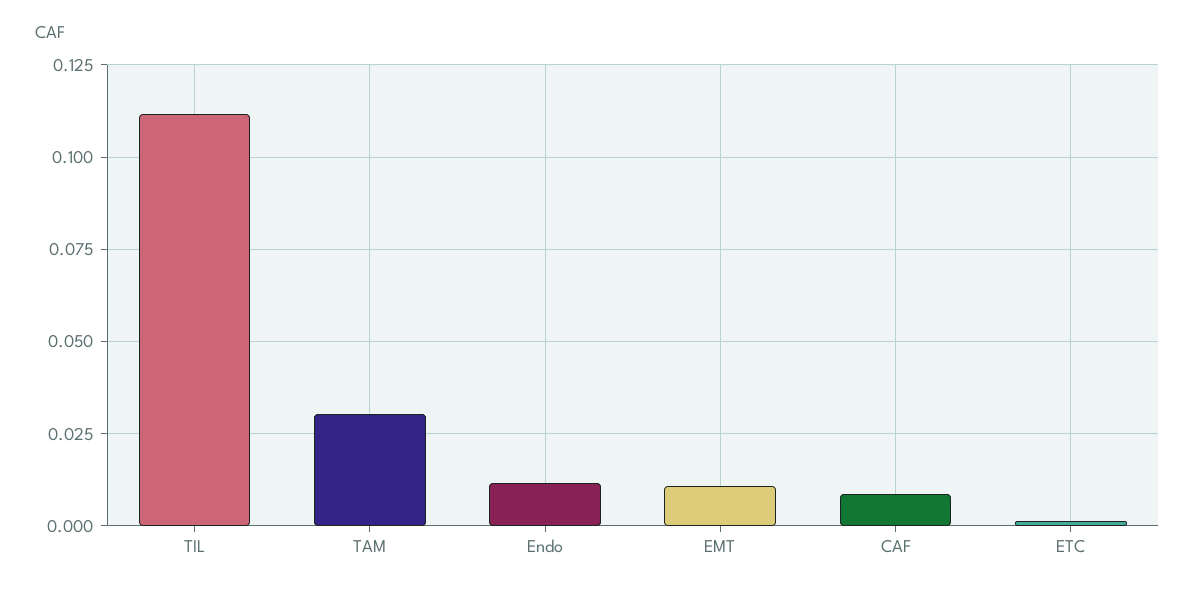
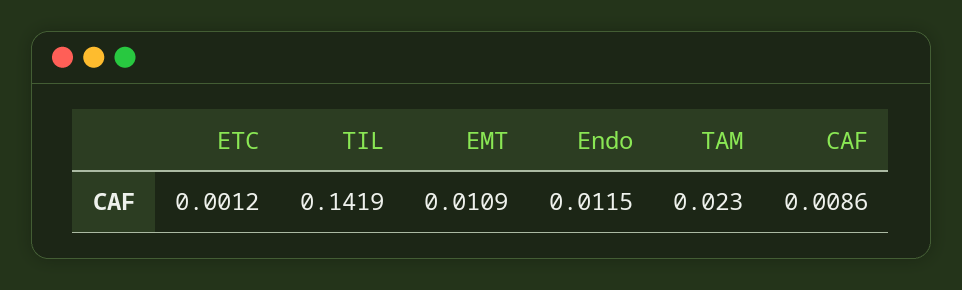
TIL: 0.1125 -> 0.1419
TAM: 0.03 -> 0.023

